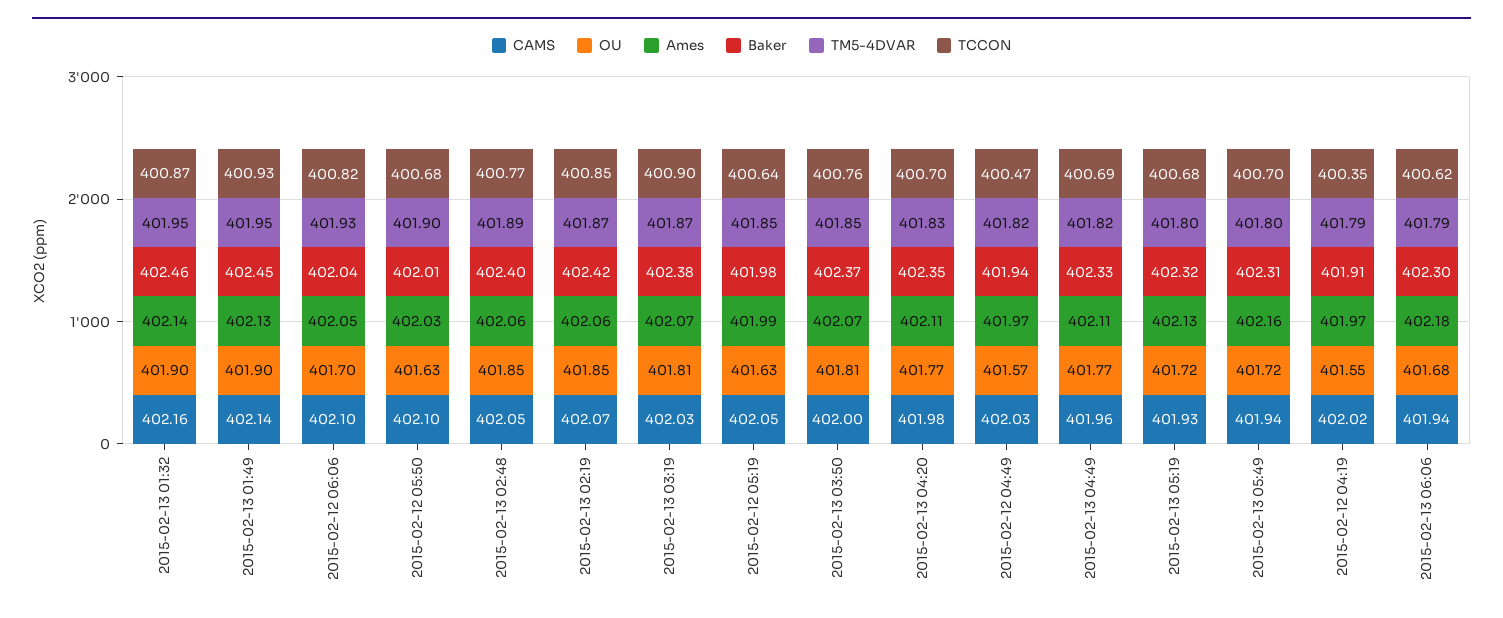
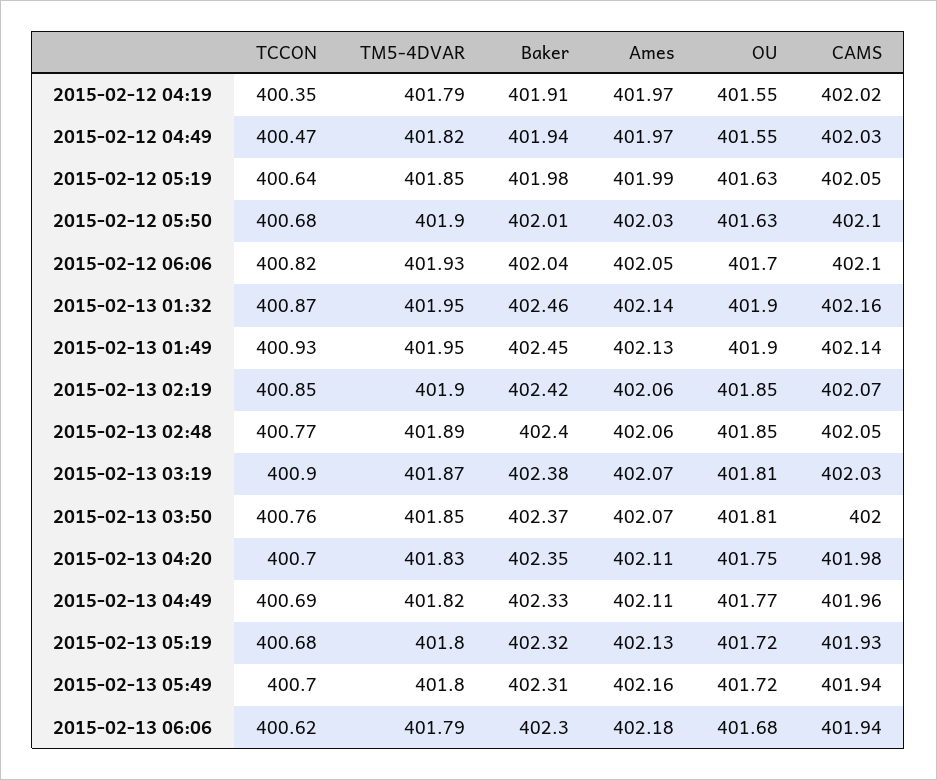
TM5-4DVAR, 2015-02-13 02:19: 401.87 -> 401.9
OU, 2015-02-13 04:20: 401.77 -> 401.75
OU, 2015-02-12 04:49: 401.57 -> 401.55

